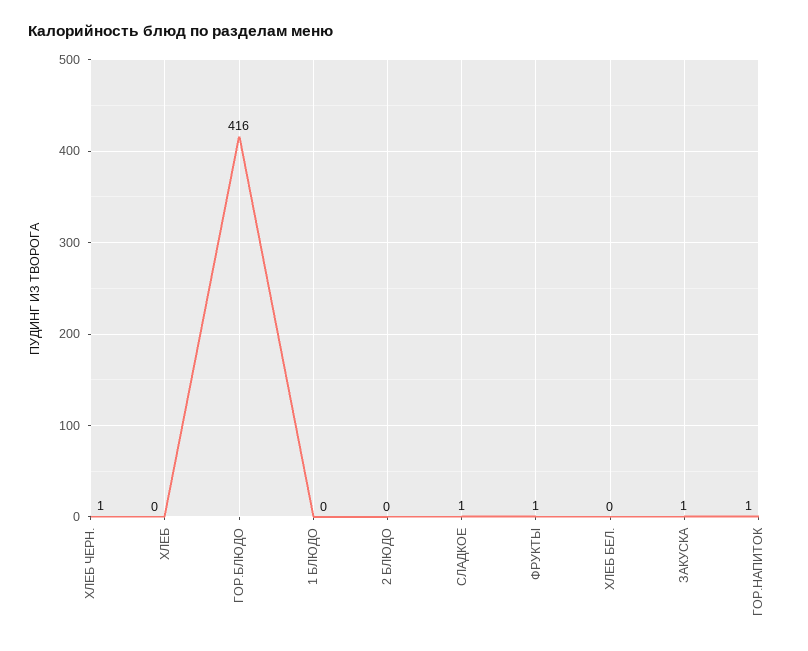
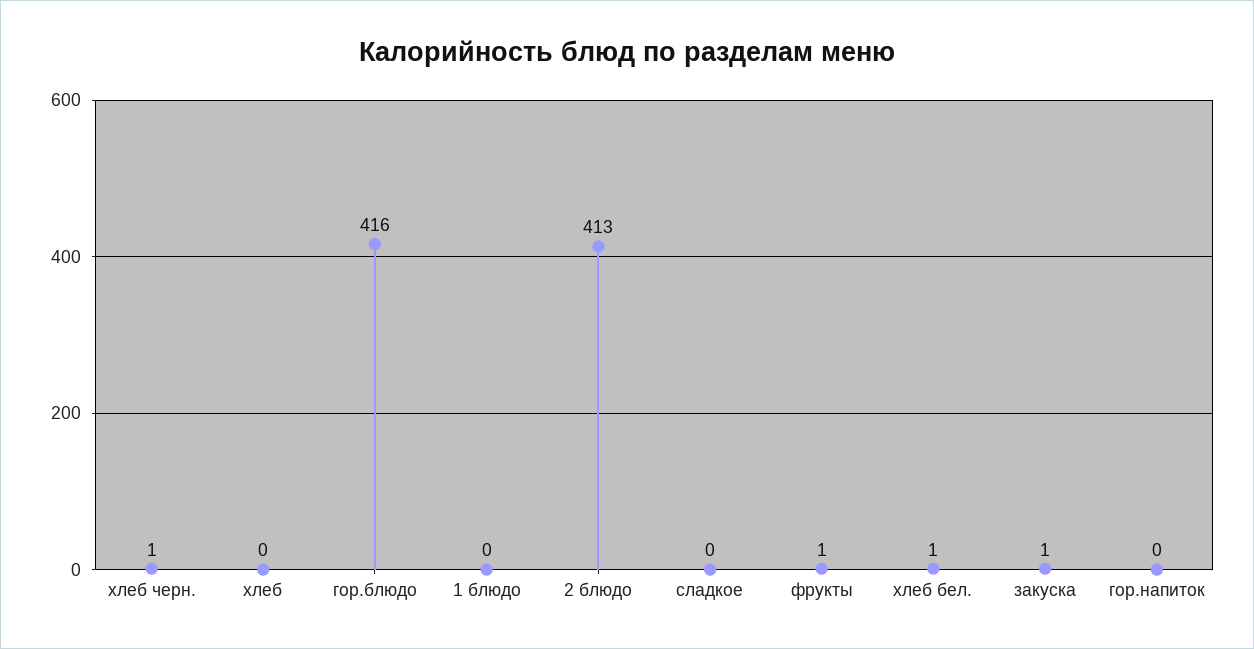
2 БЛЮДО: 0 -> 413
СЛАДКОЕ: 1 -> 0
ХЛЕБ БЕЛ.: 0 -> 1
ГОР.НАПИТОК: 1 -> 0

